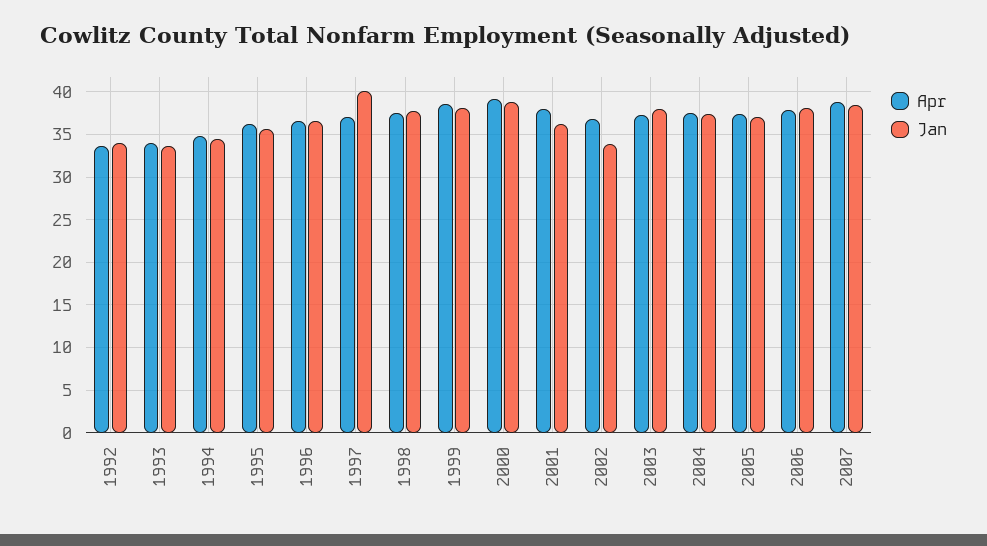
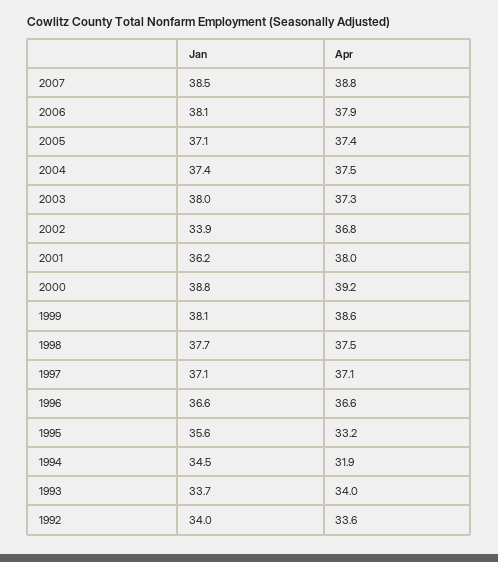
Apr, 1994: 35 -> 31.9
Apr, 1995: 36 -> 33.2
Jan, 1997: 40 -> 37.1

